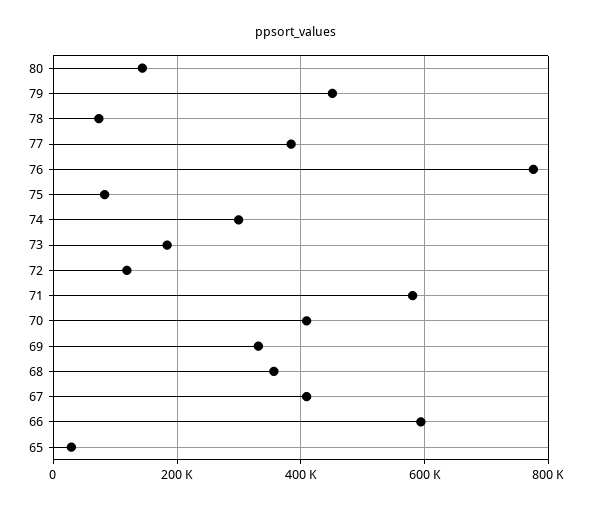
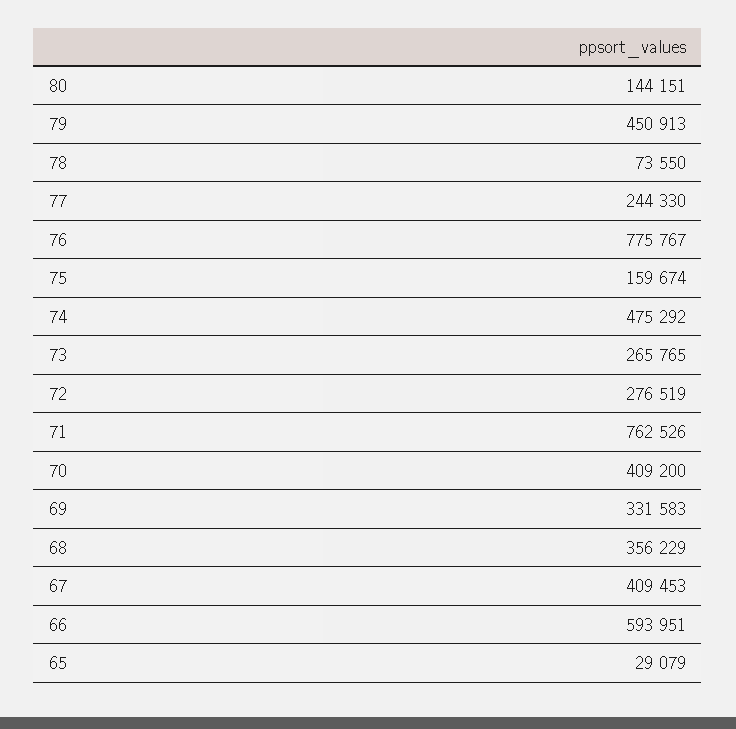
77: 380000 -> 244330
75: 80000 -> 159674
74: 300000 -> 475292
73: 180000 -> 265765
72: 120000 -> 276519
71: 580000 -> 762526

